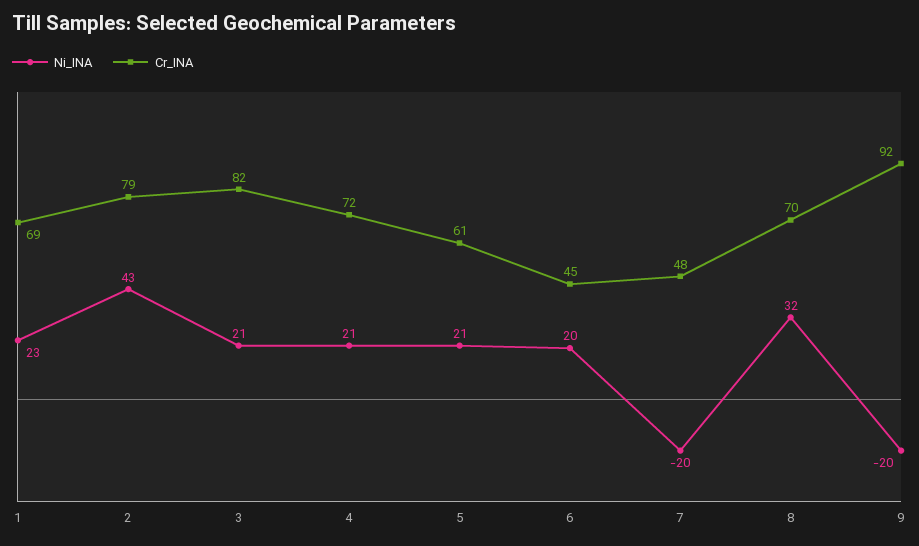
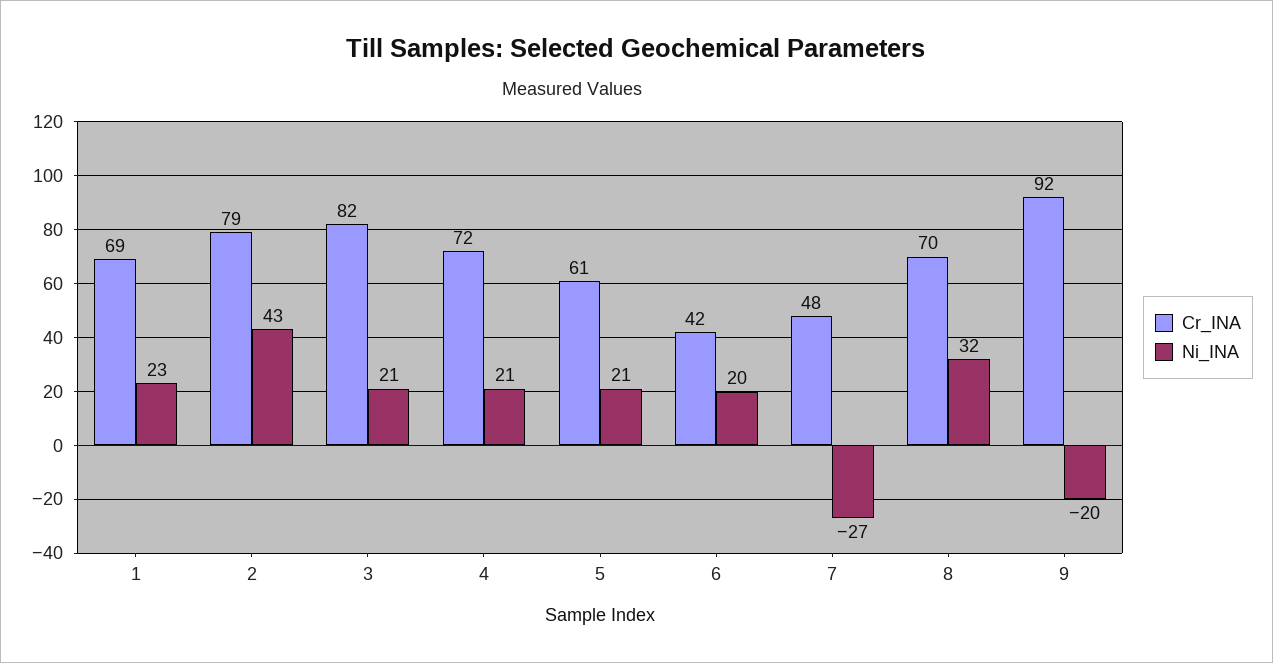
Cr_INA, 6: 45 -> 42
Ni_INA, 7: -20 -> -27

